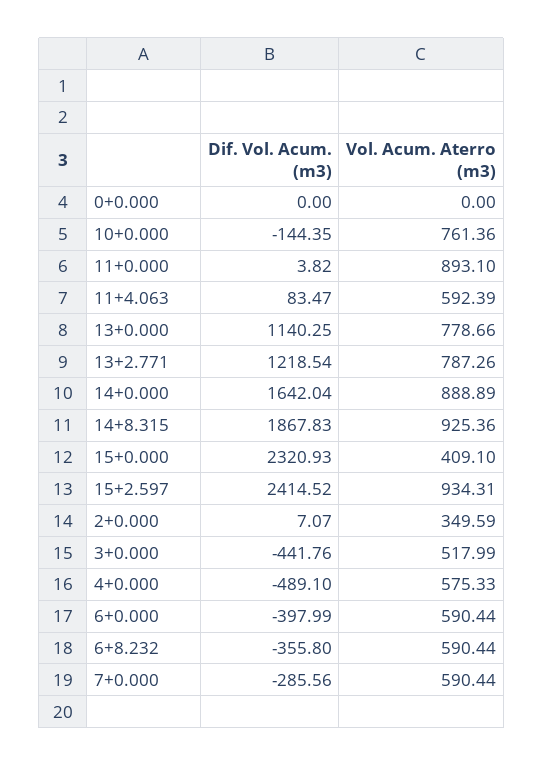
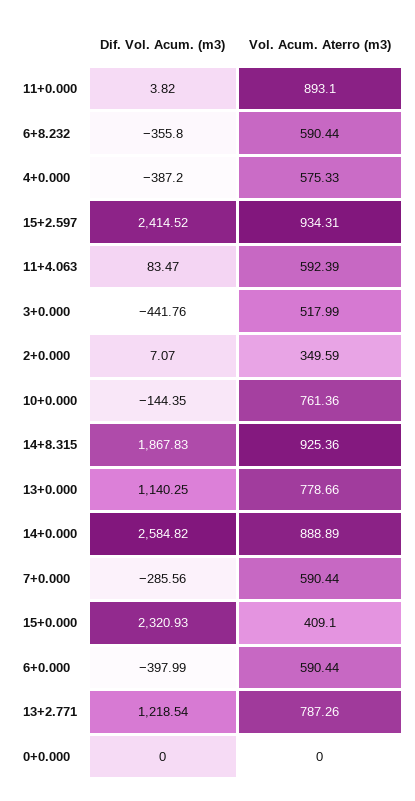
Dif. Vol. Acum. (m3), 14+0.000: 1642.04 -> 2584.82
Dif. Vol. Acum. (m3), 4+0.000: -489.1 -> -387.2

